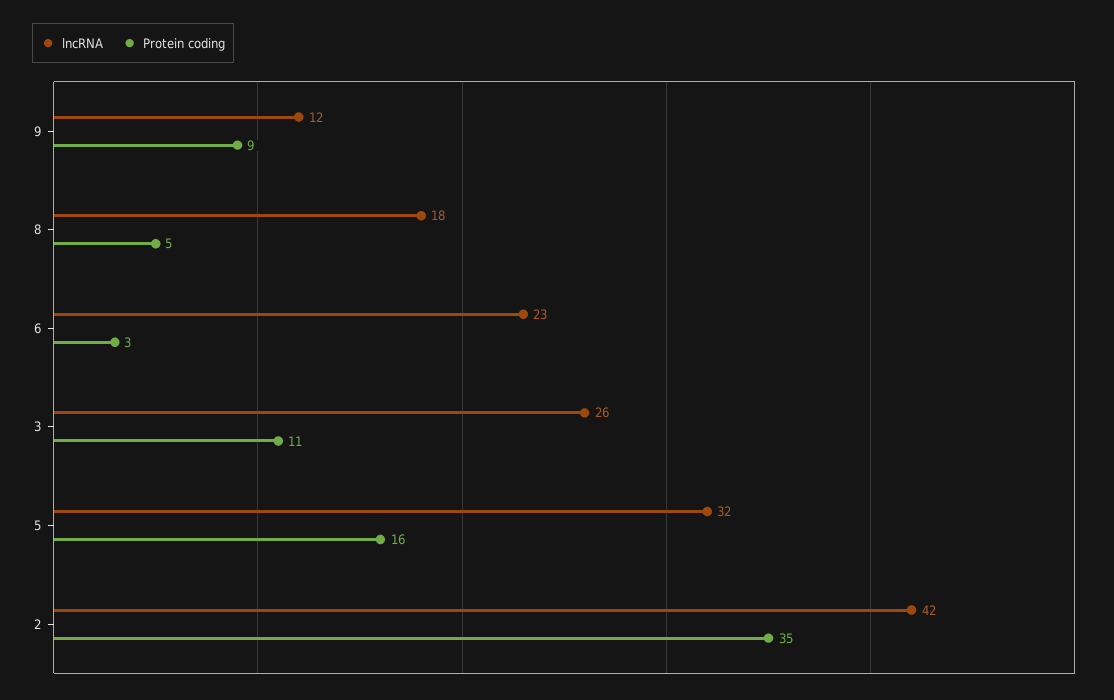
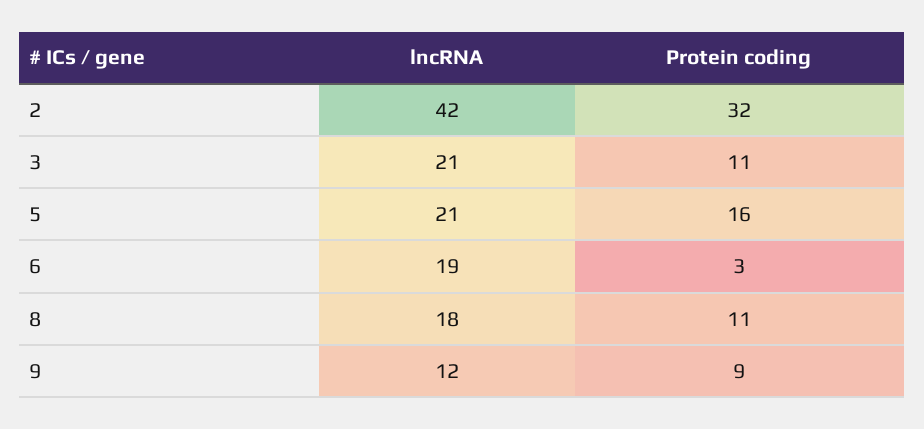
Protein coding, 8: 5 -> 11
lncRNA, 6: 23 -> 19
lncRNA, 3: 26 -> 21
lncRNA, 5: 32 -> 21
Protein coding, 2: 35 -> 32

